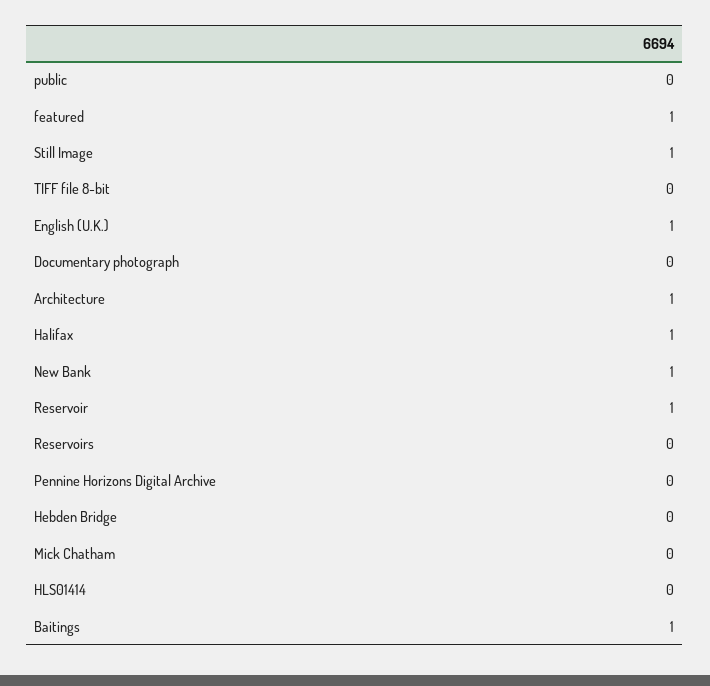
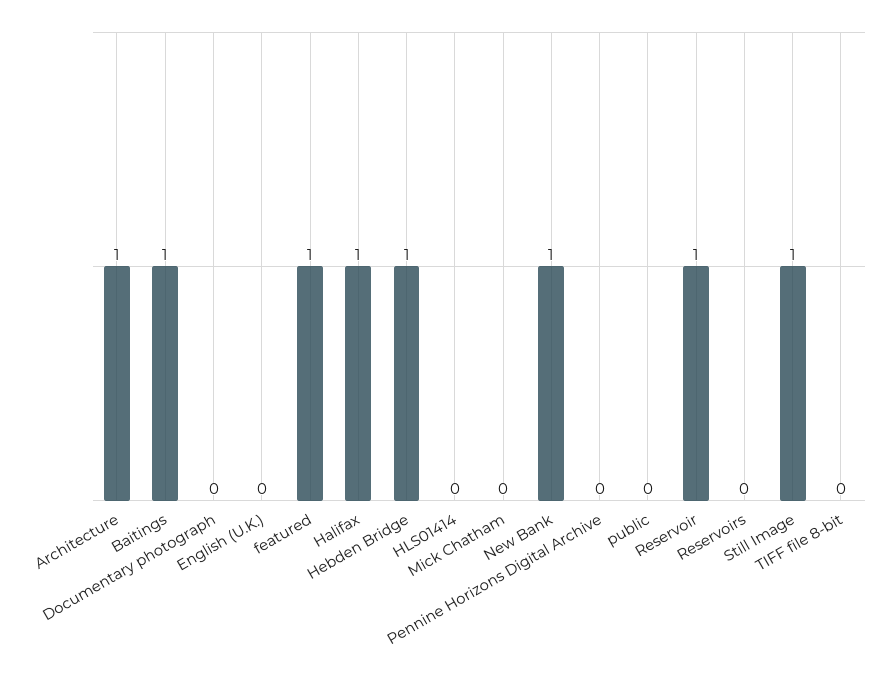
English (U.K.): 1 -> 0
Hebden Bridge: 0 -> 1

